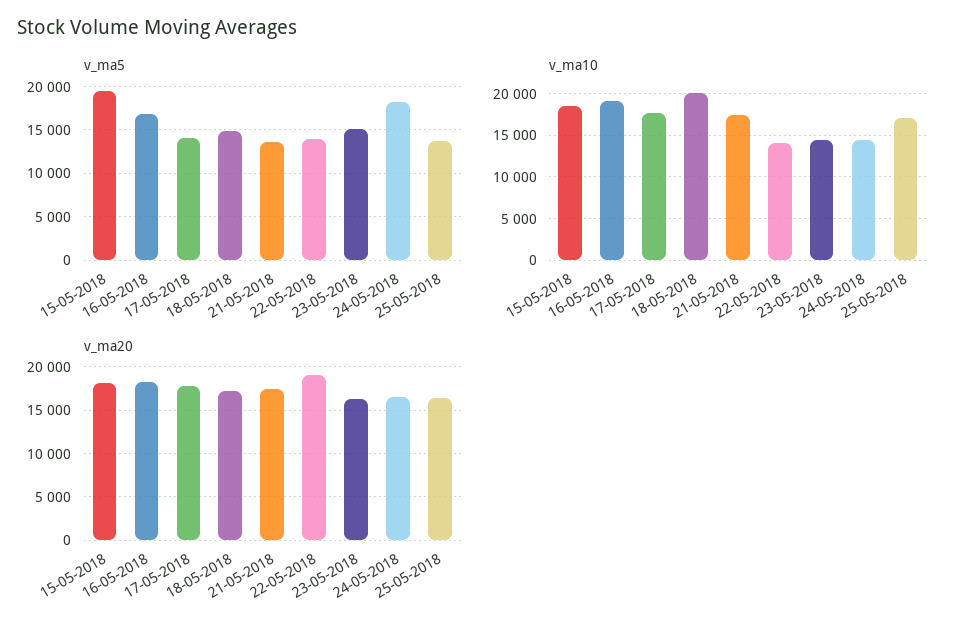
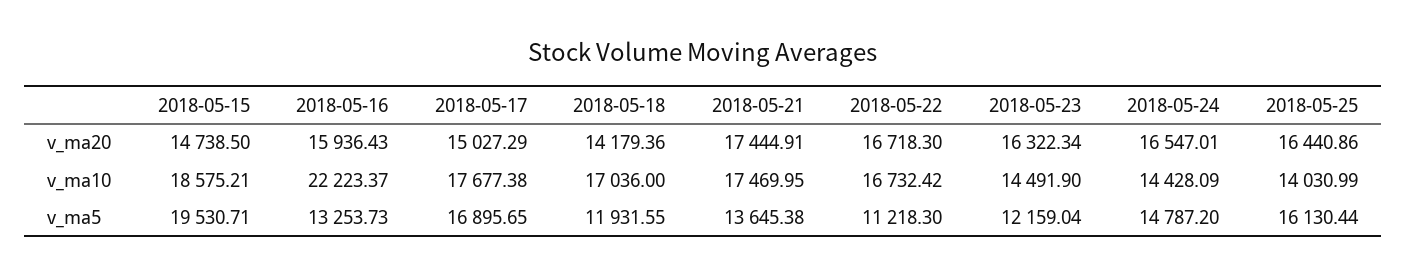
v_ma5, 16-05-2018: 17000 -> 13253.73
v_ma5, 17-05-2018: 14000 -> 16895.65
v_ma5, 18-05-2018: 15000 -> 11931.55
v_ma5, 22-05-2018: 14000 -> 11218.3
v_ma5, 23-05-2018: 15000 -> 12159.04
v_ma5, 24-05-2018: 18000 -> 14787.2
v_ma5, 25-05-2018: 14000 -> 16130.44
v_ma10, 16-05-2018: 19000 -> 22223.37
v_ma10, 18-05-2018: 20000 -> 17036
v_ma10, 22-05-2018: 14000 -> 16732.42
v_ma10, 25-05-2018: 17000 -> 14030.99
v_ma20, 15-05-2018: 18000 -> 14738.5
v_ma20, 16-05-2018: 18000 -> 15936.43
v_ma20, 17-05-2018: 18000 -> 15027.29
v_ma20, 18-05-2018: 17000 -> 14179.36
v_ma20, 22-05-2018: 19000 -> 16718.3

